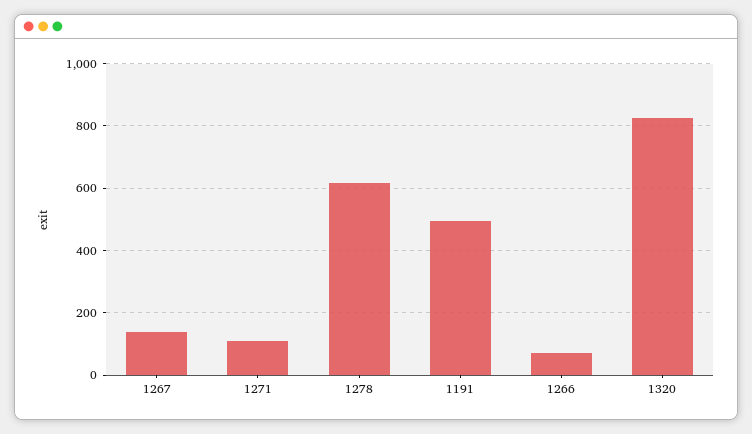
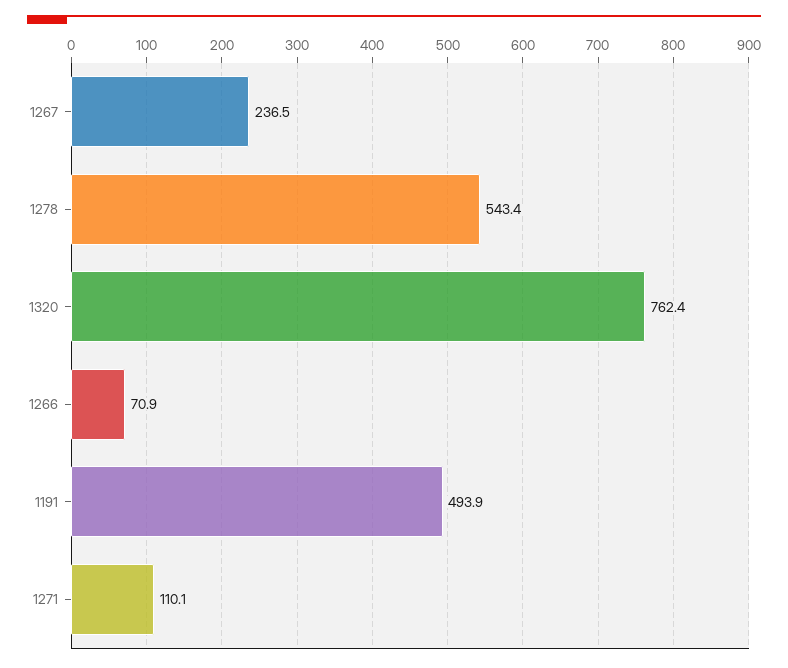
1267: 140 -> 236.5
1278: 620 -> 543.4
1320: 820 -> 762.4

